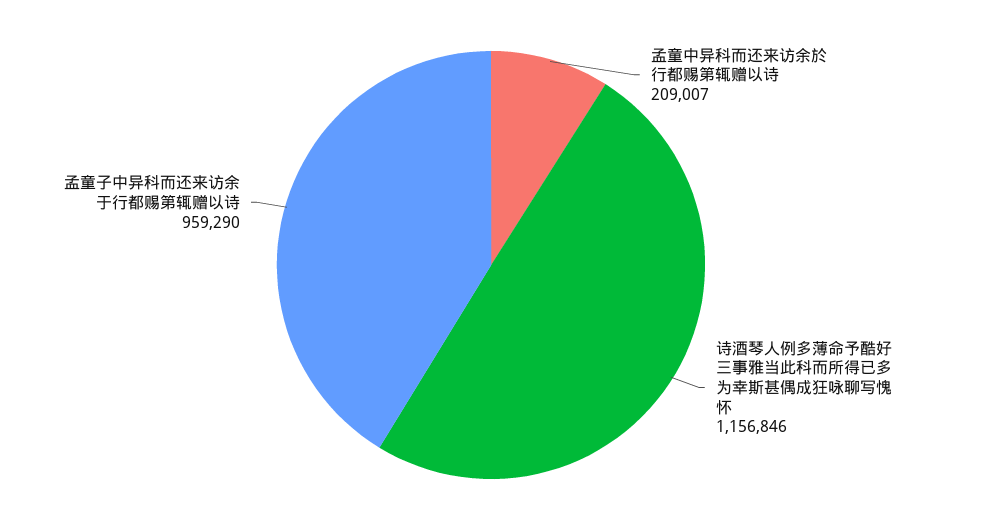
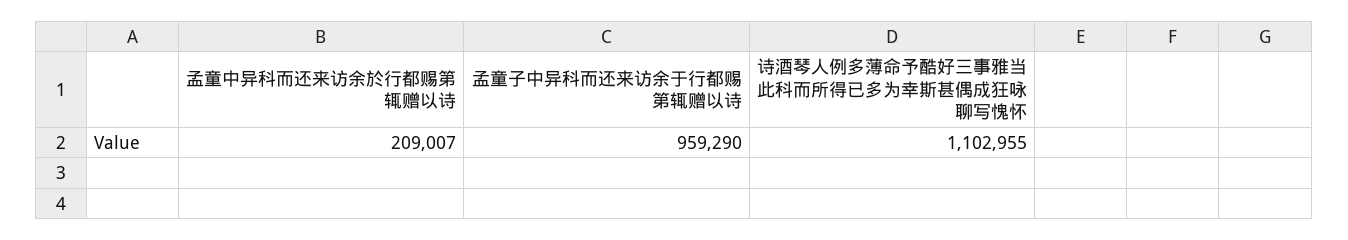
诗酒琴人例多薄命予酷好三事雅当此科而所得已多为幸斯甚偶成狂咏聊写愧怀: 1156846 -> 1102955

